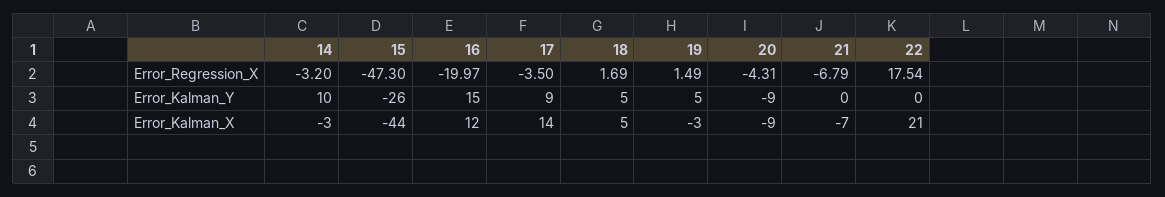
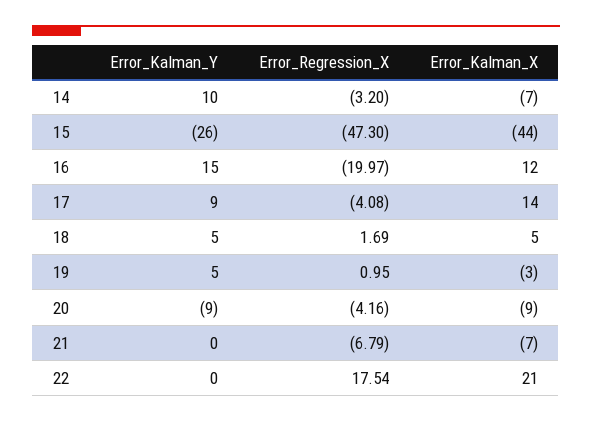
17, Error_Regression_X: -3.5 -> -4.08
19, Error_Regression_X: 1.49 -> 0.95
20, Error_Regression_X: -4.31 -> -4.16
14, Error_Kalman_X: -3 -> -7

